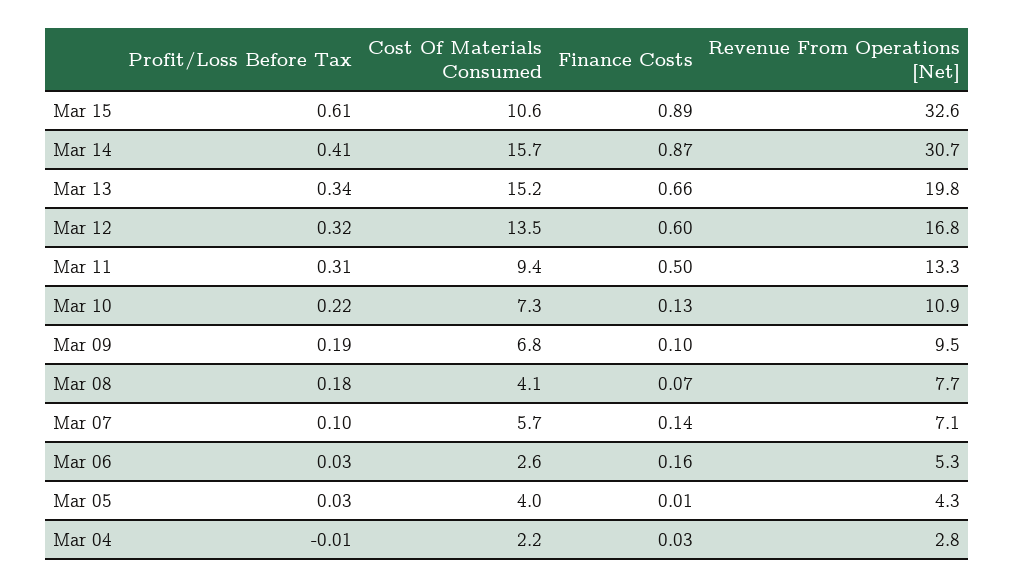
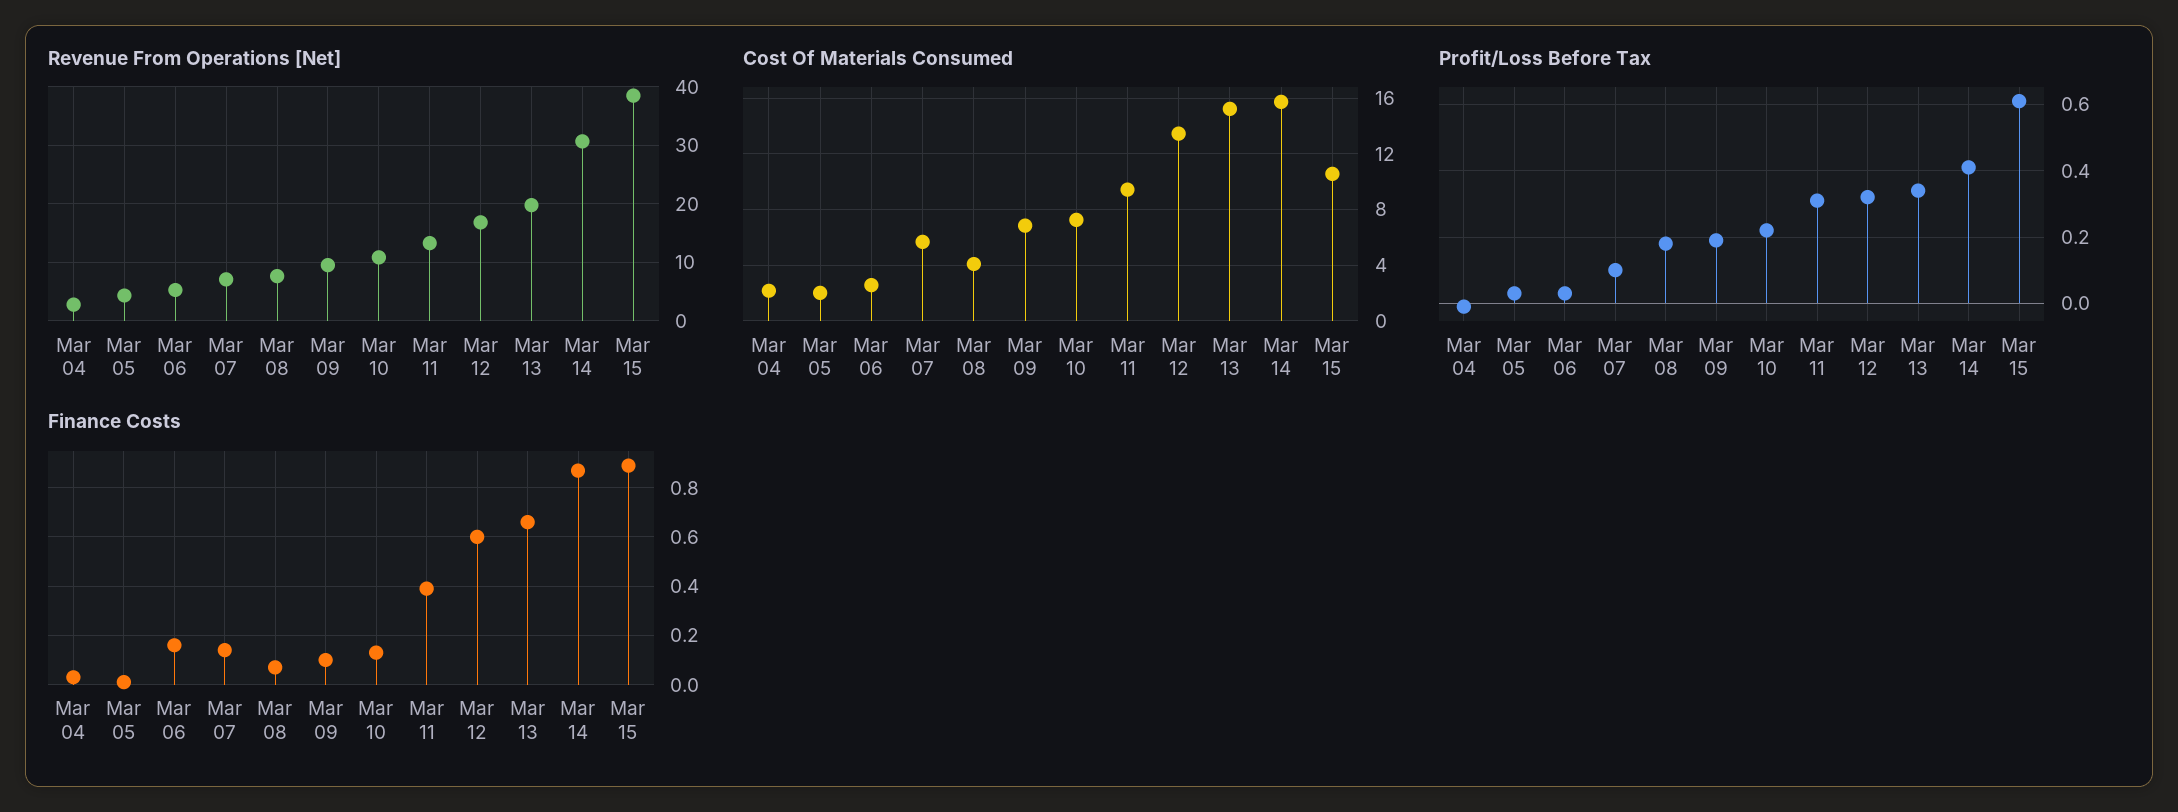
Revenue From Operations [Net], Mar 15: 32.6 -> 38
Finance Costs, Mar 11: 0.5 -> 0.4
Cost Of Materials Consumed, Mar 05: 4 -> 2

